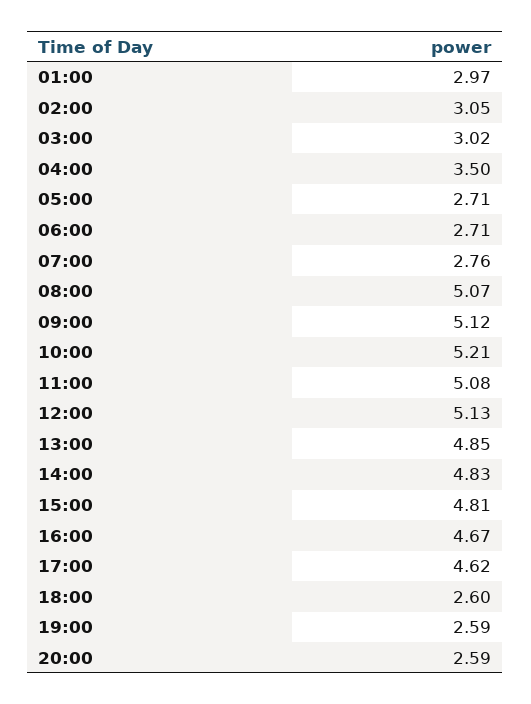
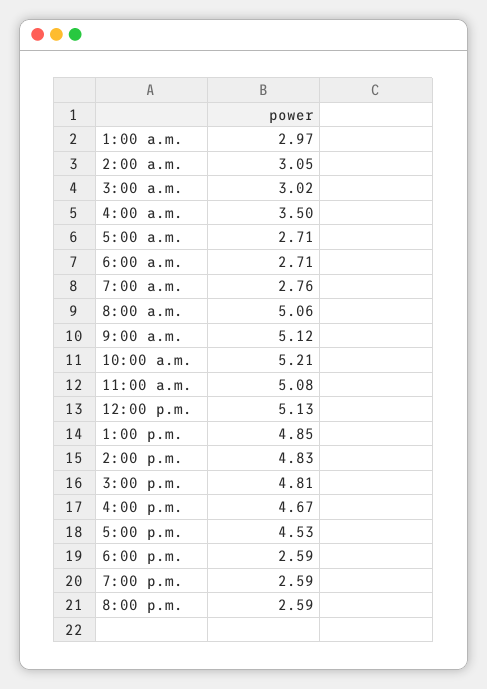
08:00: 5.07 -> 5.06
17:00: 4.62 -> 4.53
18:00: 2.6 -> 2.59

